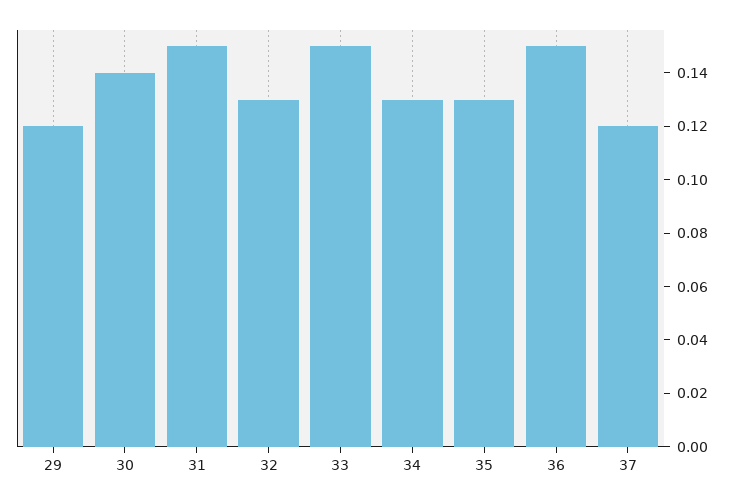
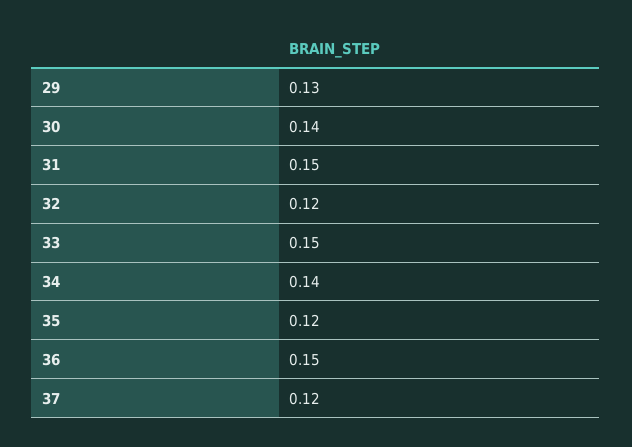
29: 0.12 -> 0.13
32: 0.13 -> 0.12
34: 0.13 -> 0.14
35: 0.13 -> 0.12

